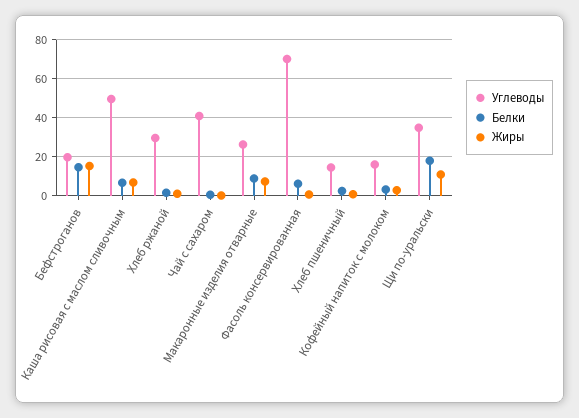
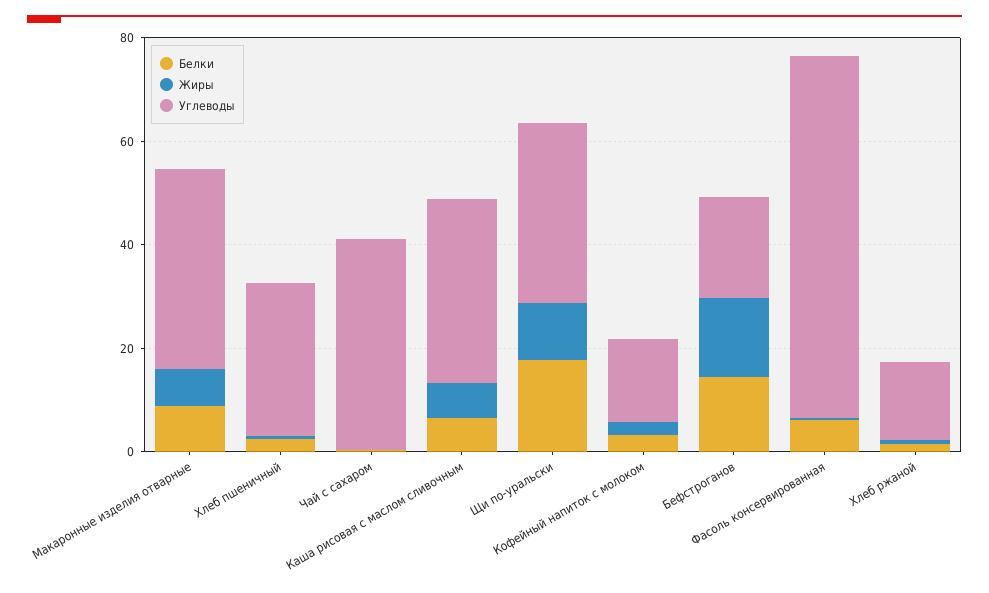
Углеводы, Каша рисовая с маслом сливочным: 50 -> 35
Углеводы, Хлеб ржаной: 30 -> 15
Углеводы, Макаронные изделия отварные: 25 -> 40
Углеводы, Хлеб пшеничный: 15 -> 30

